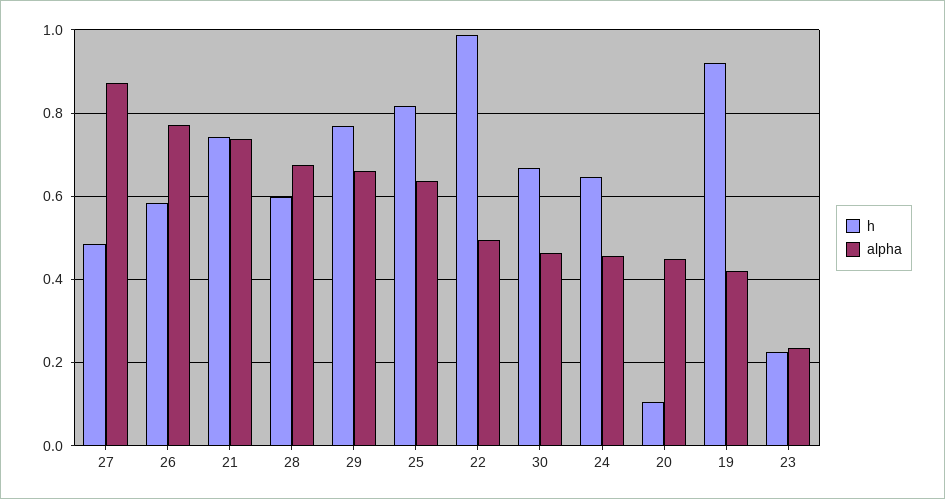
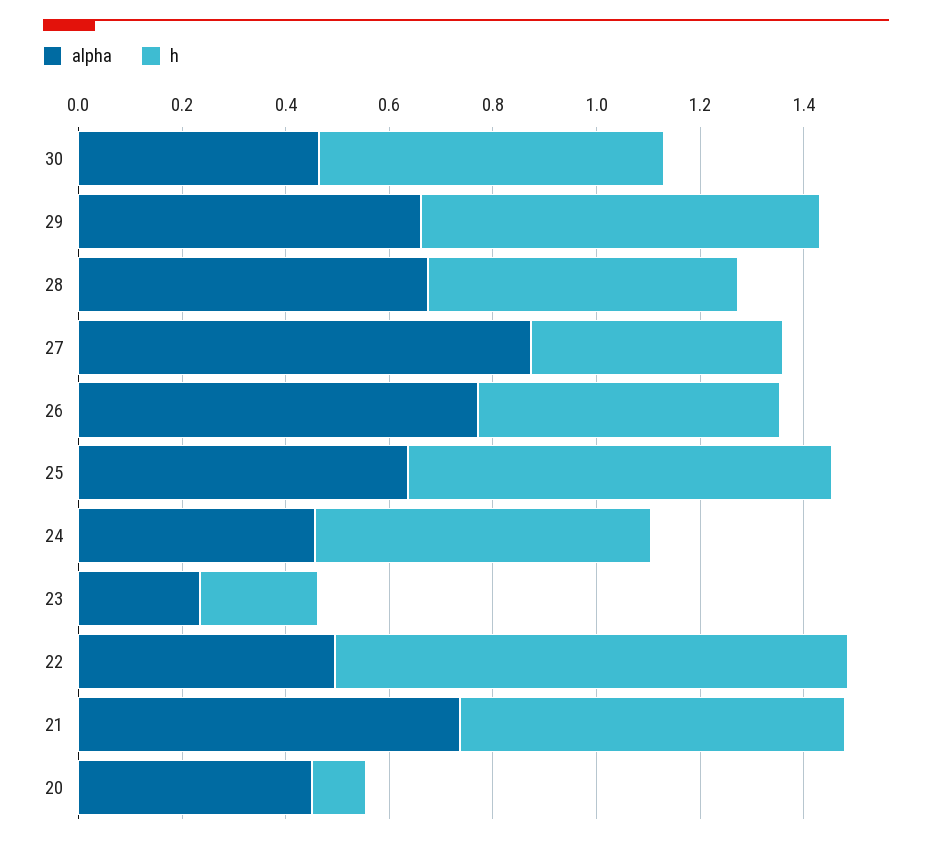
h, 19: 0.92 -> none
alpha, 19: 0.42 -> none

